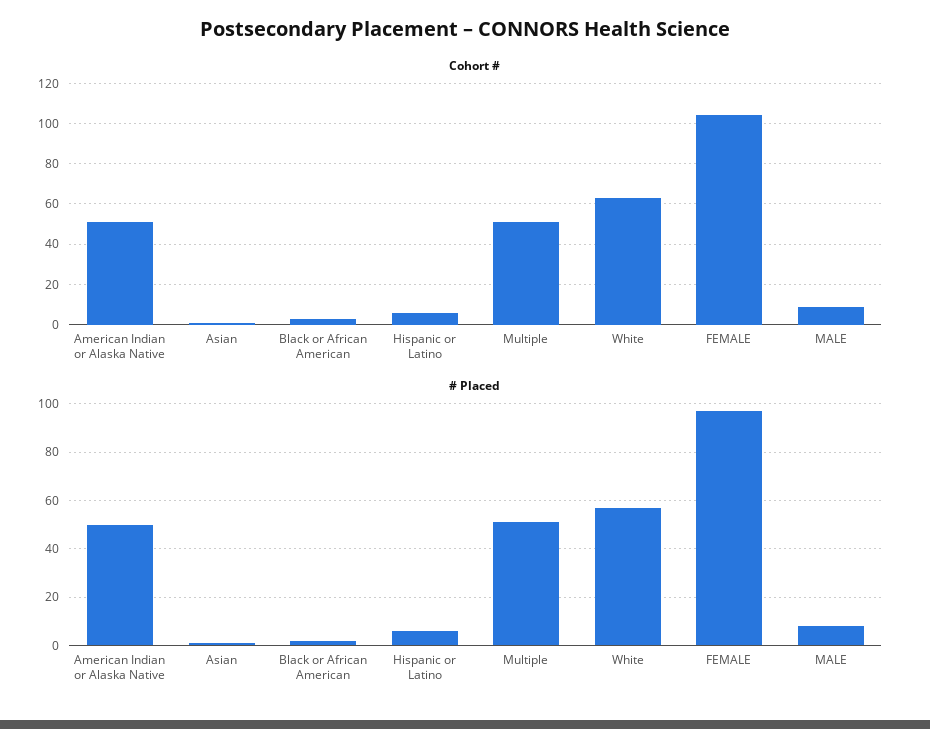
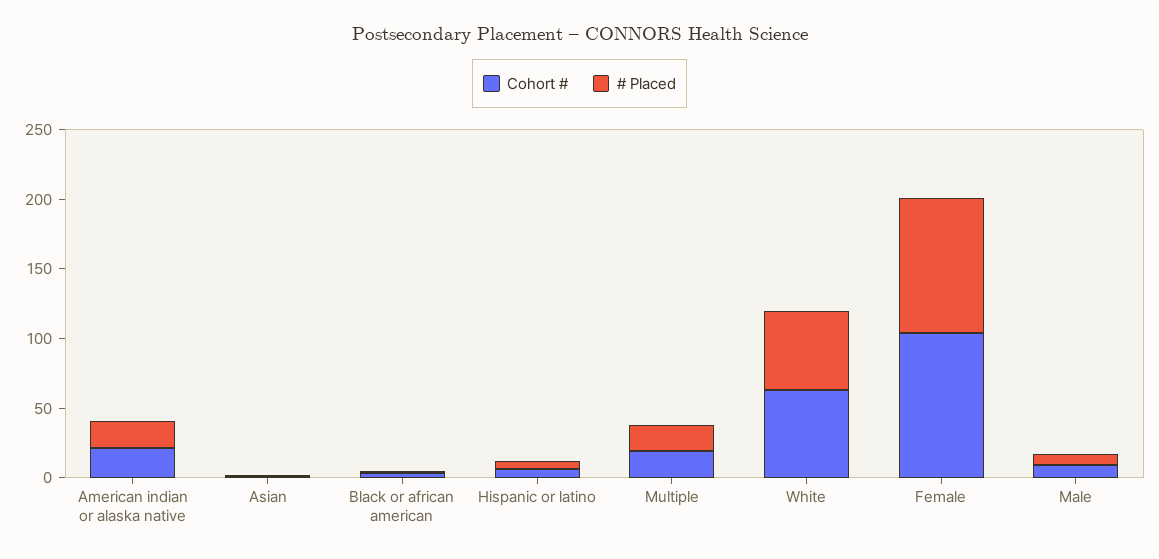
Cohort #, American Indian or Alaska Native: 50 -> 20
Cohort #, Multiple: 50 -> 20
# Placed, American Indian or Alaska Native: 50 -> 20
# Placed, Multiple: 50 -> 20

